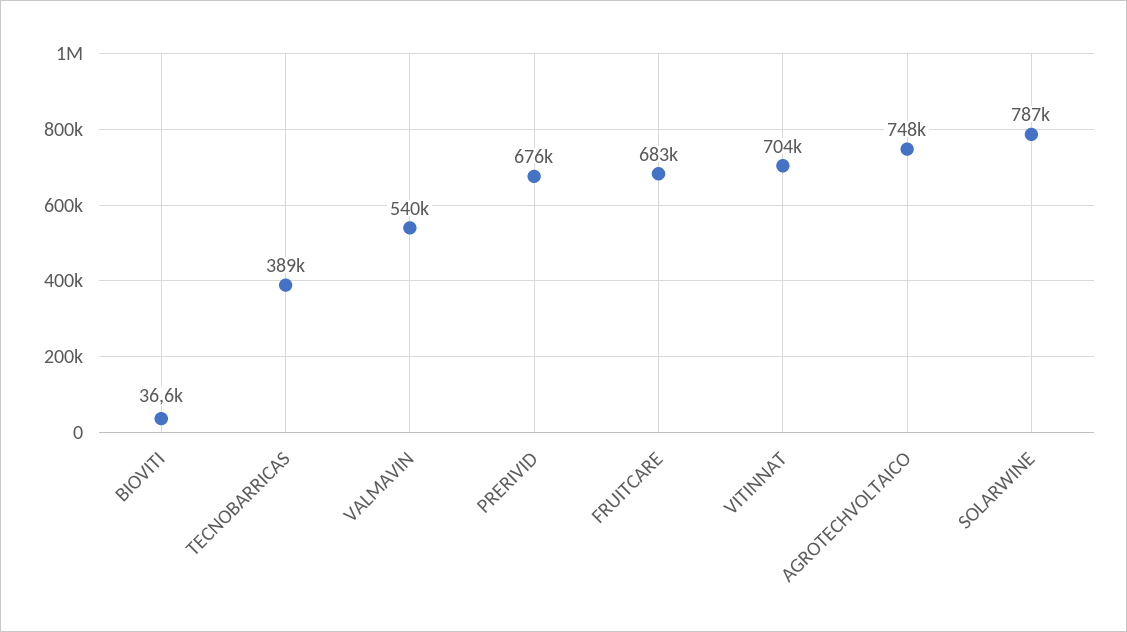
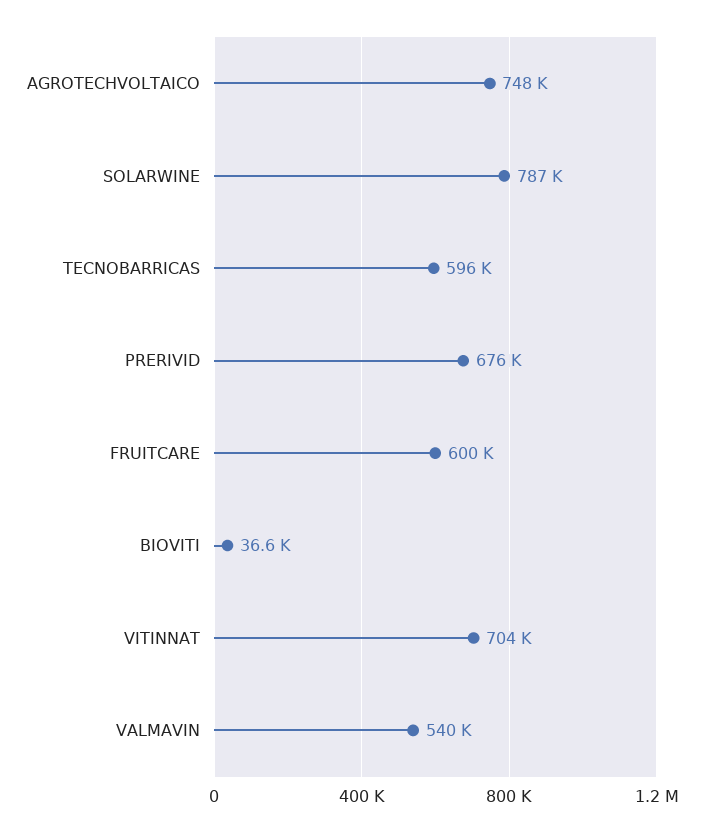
TECNOBARRICAS: 389000 -> 596000
FRUITCARE: 683000 -> 600000

